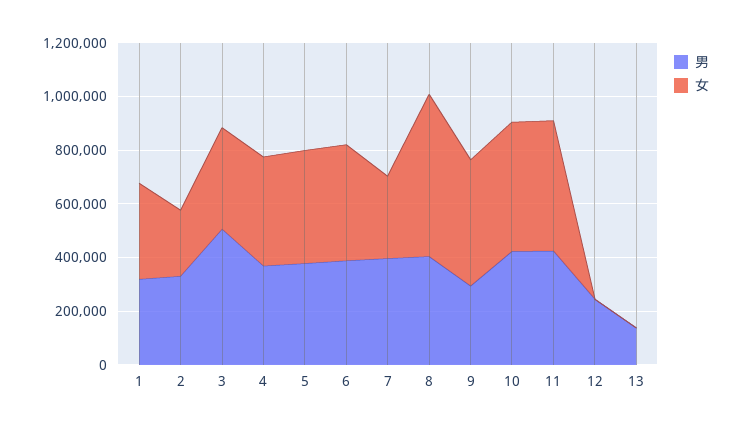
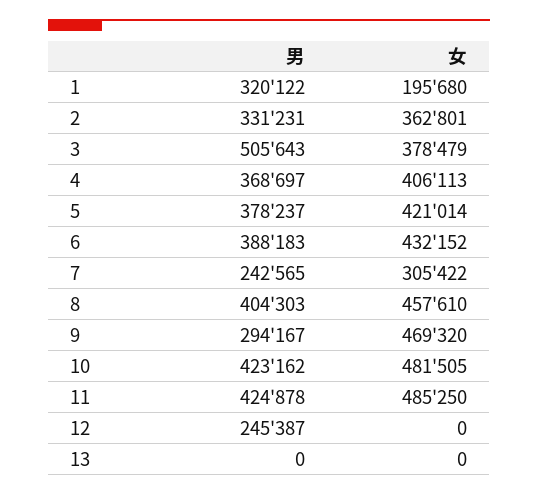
女, 1: 350000 -> 195680
女, 2: 250000 -> 362801
男, 7: 400000 -> 242565
女, 8: 600000 -> 457610
男, 13: 150000 -> 0

